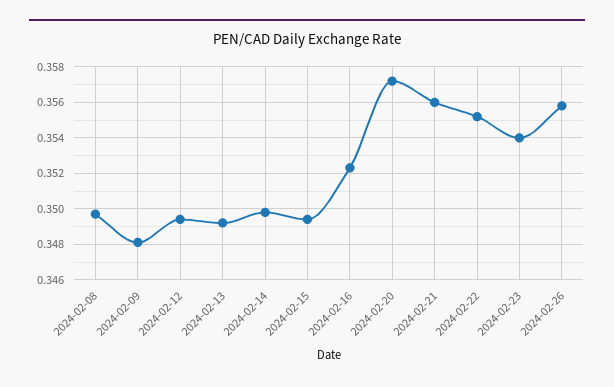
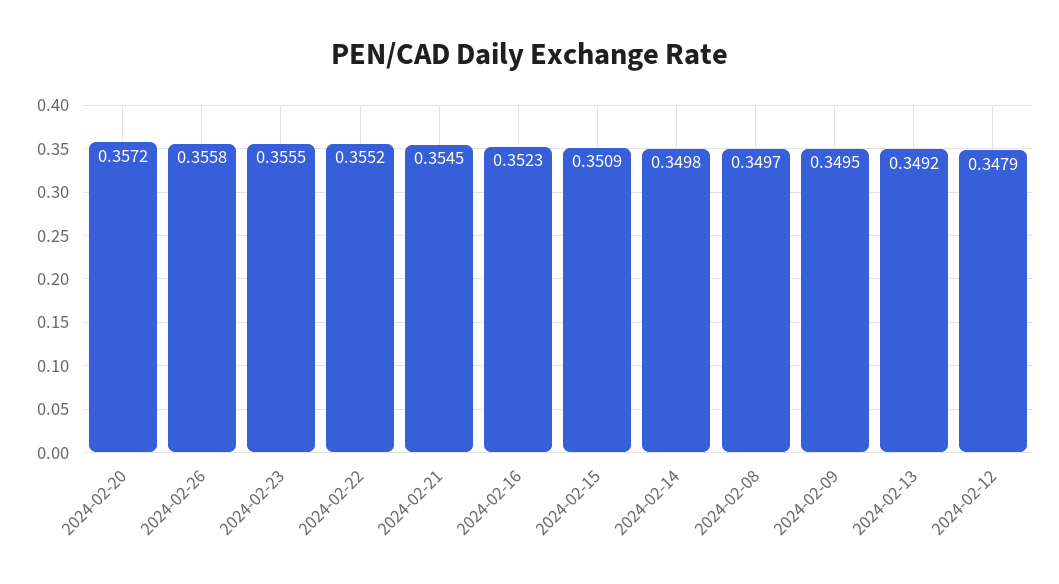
2024-02-09: 0.348 -> 0.3495
2024-02-12: 0.3495 -> 0.3479
2024-02-15: 0.3495 -> 0.3509
2024-02-21: 0.356 -> 0.3545
2024-02-23: 0.354 -> 0.3555

